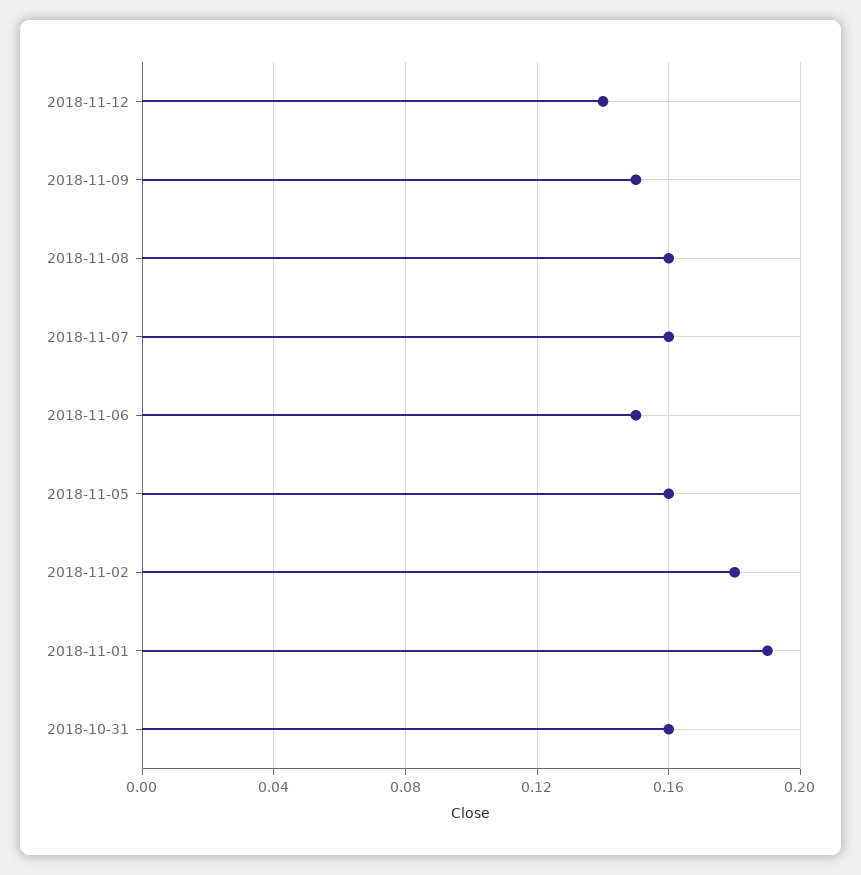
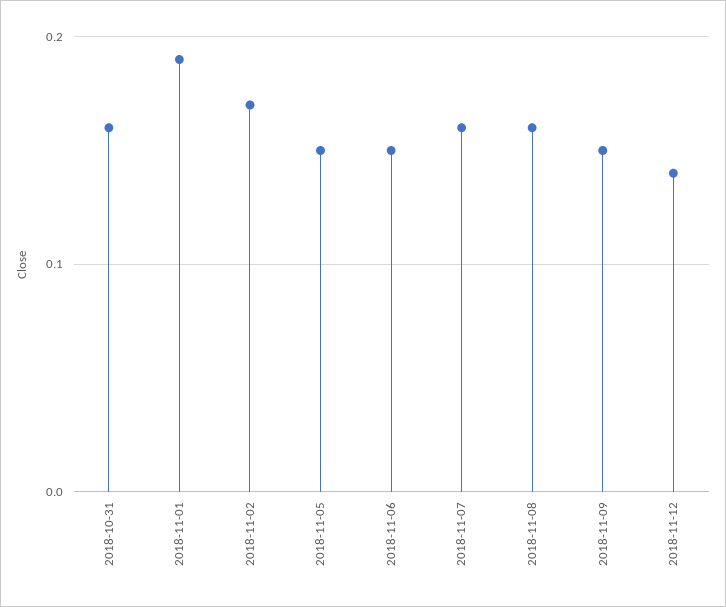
2018-11-05: 0.16 -> 0.15
2018-11-02: 0.18 -> 0.17

